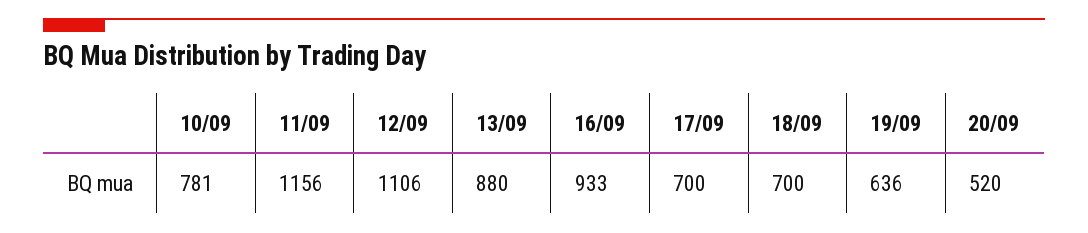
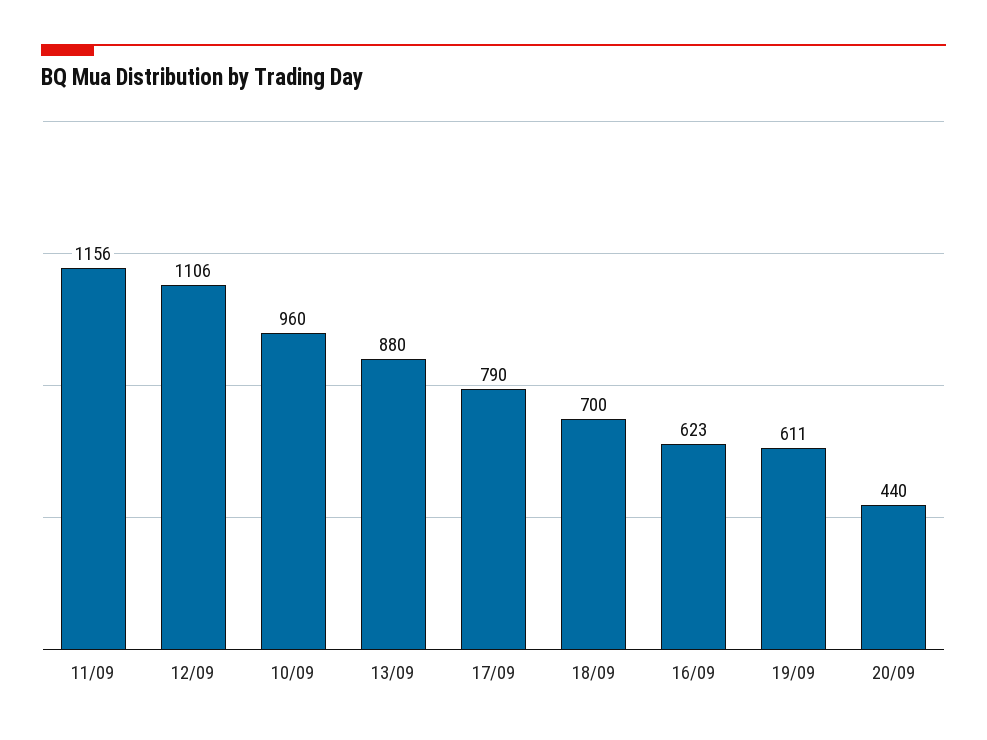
10/09: 781 -> 960
16/09: 933 -> 623
17/09: 700 -> 790
19/09: 636 -> 611
20/09: 520 -> 440

